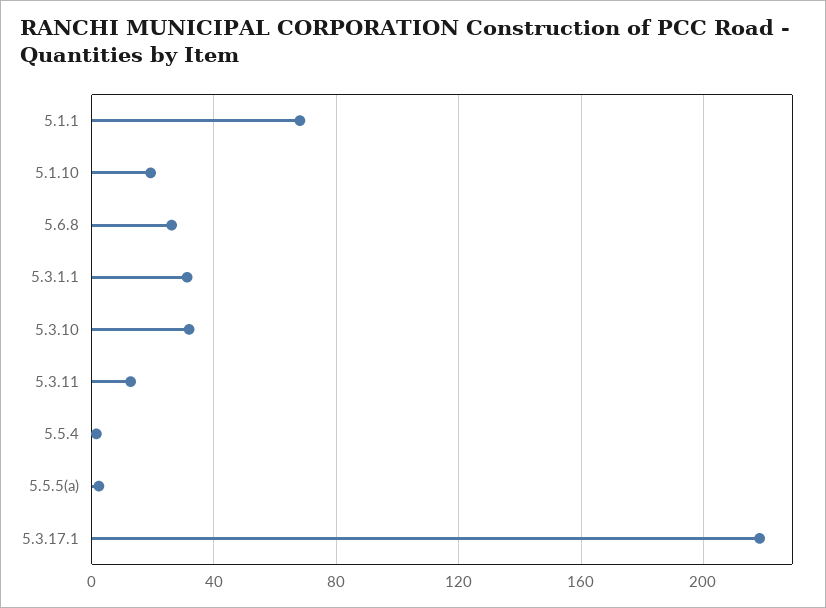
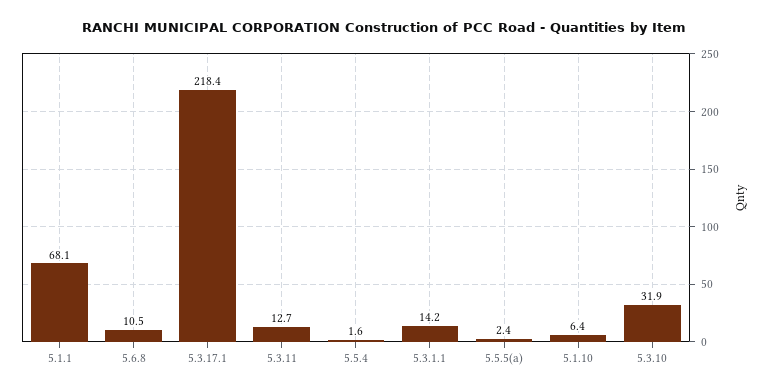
5.1.10: 20 -> 6.4
5.6.8: 25 -> 10.5
5.3.1.1: 30 -> 14.2

